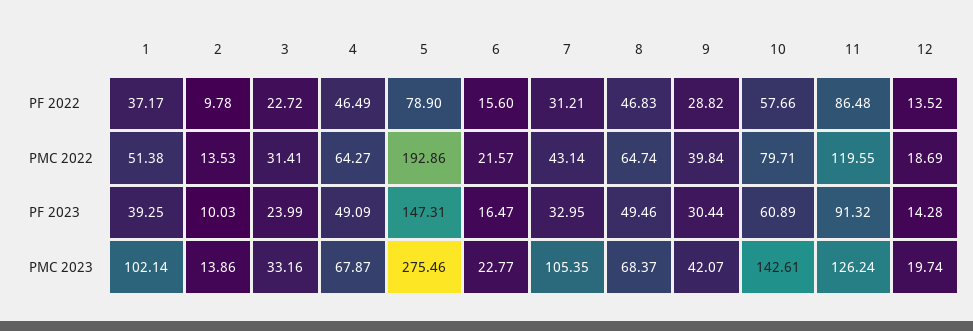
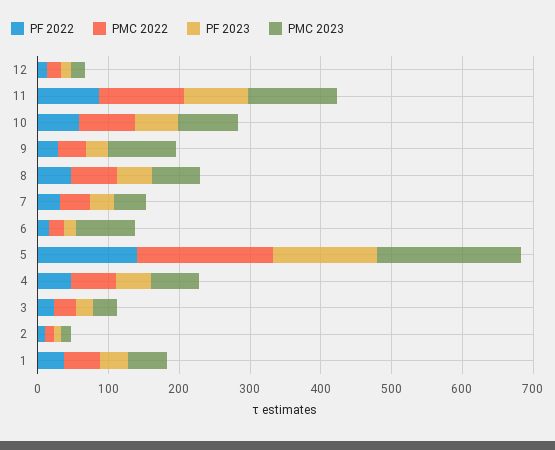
PF 2022, 5: 78.9 -> 140
PMC 2023, 1: 102.14 -> 60
PMC 2023, 5: 275.46 -> 200
PMC 2023, 6: 22.77 -> 80
PMC 2023, 7: 105.35 -> 40
PMC 2023, 9: 42.07 -> 100
PMC 2023, 10: 142.61 -> 80

